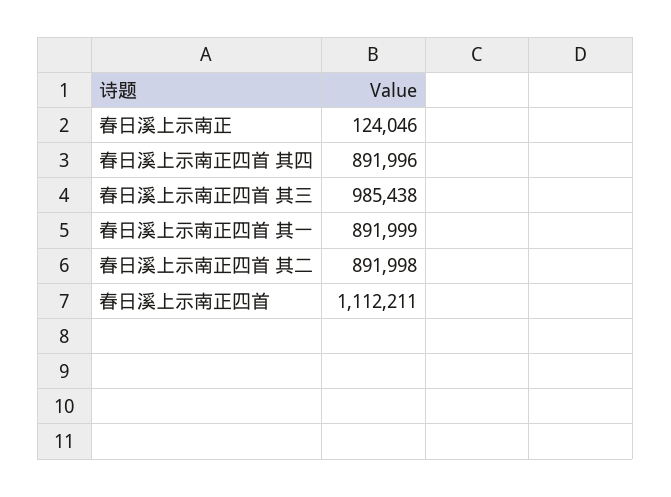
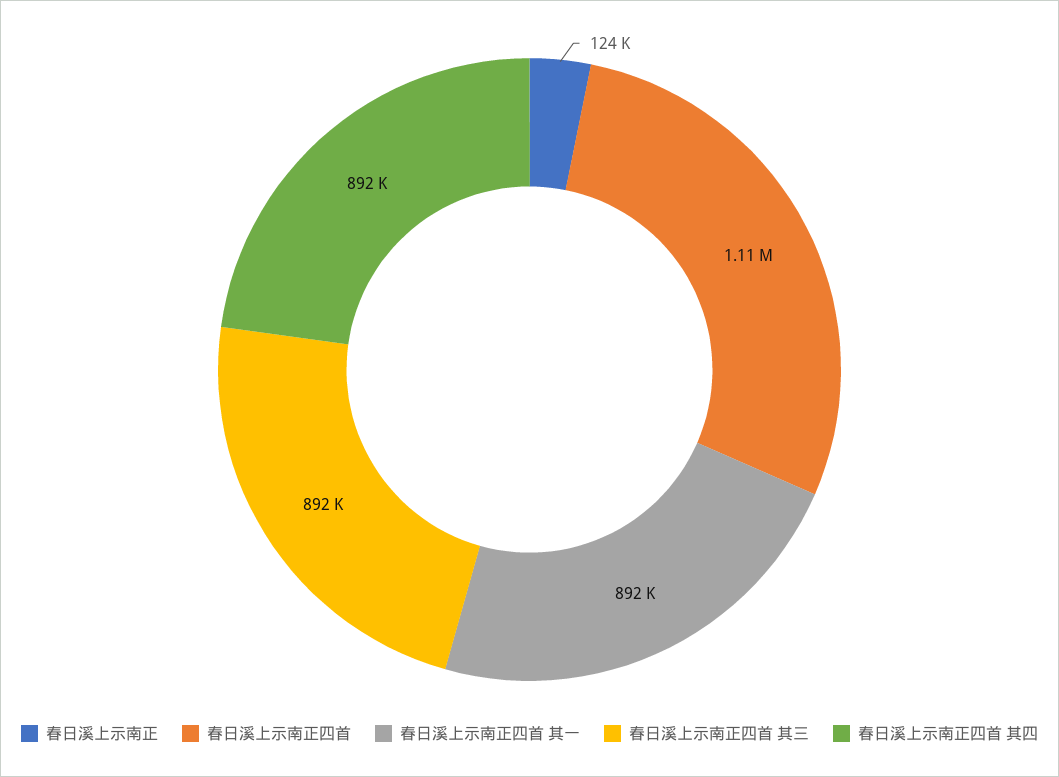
春日溪上示南正四首 其三: 985438 -> 892000
春日溪上示南正四首 其二: 891998 -> none

